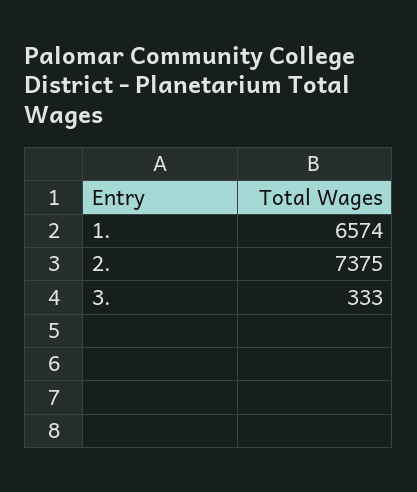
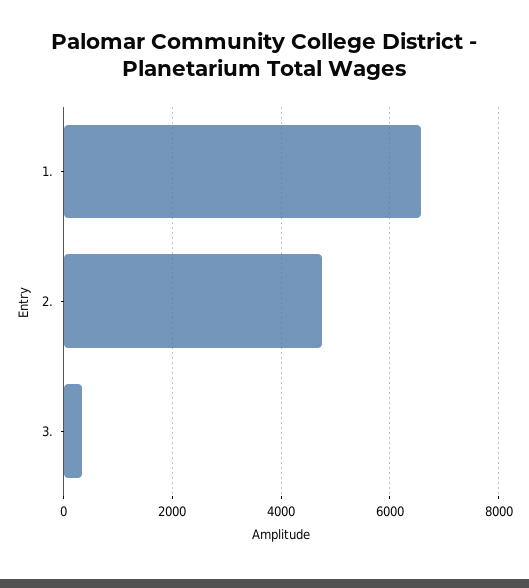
2.: 7375 -> 4800

